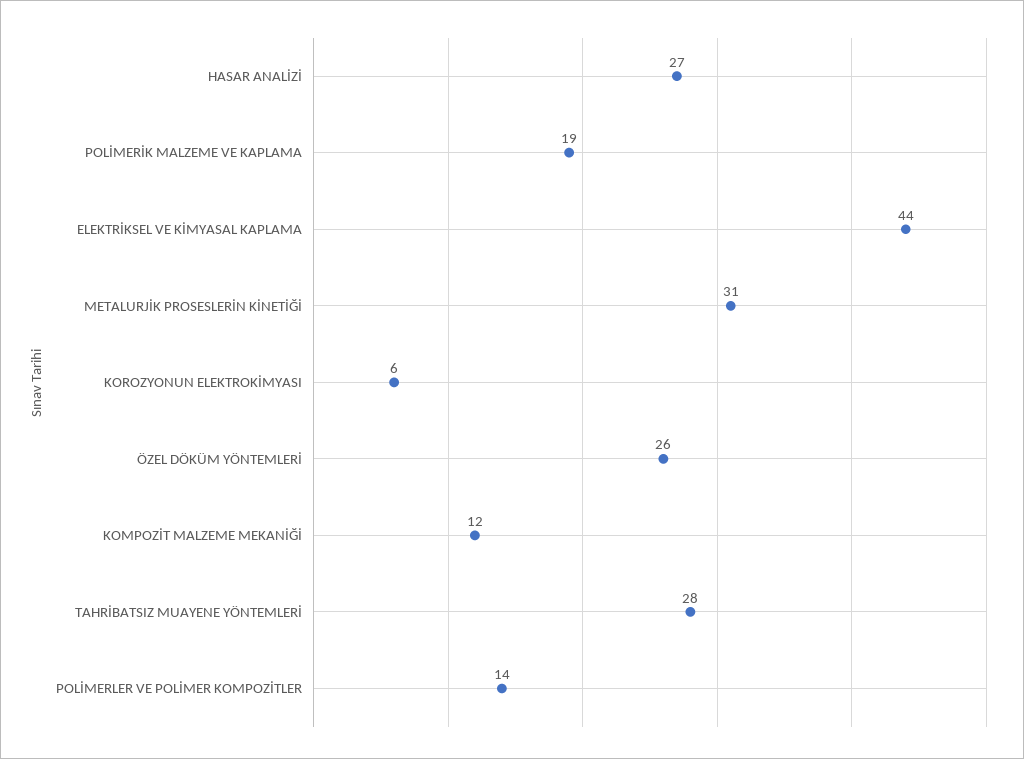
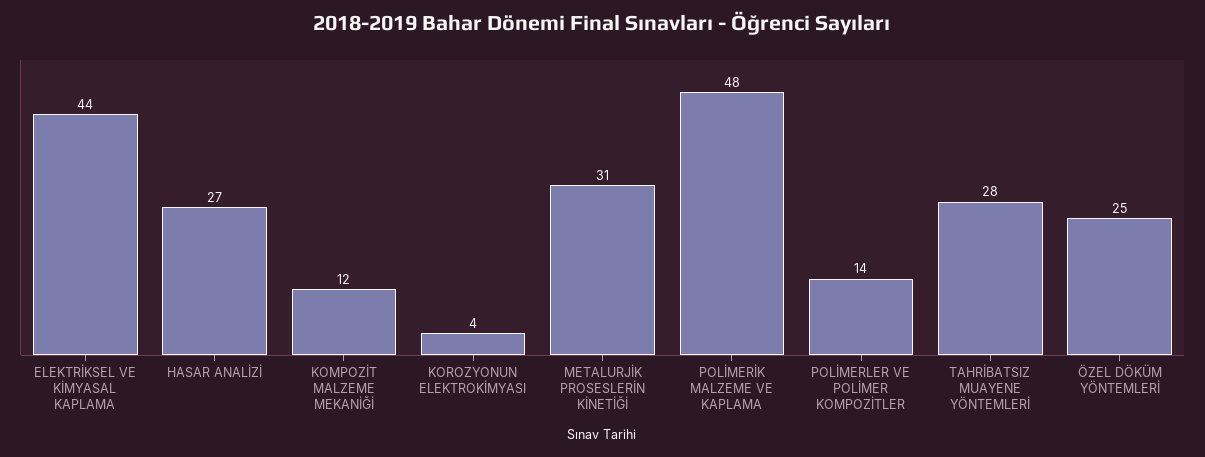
POLİMERİK MALZEME VE KAPLAMA: 19 -> 48
KOROZYONUN ELEKTROKİMYASI: 6 -> 4
ÖZEL DÖKÜM YÖNTEMLERİ: 26 -> 25

